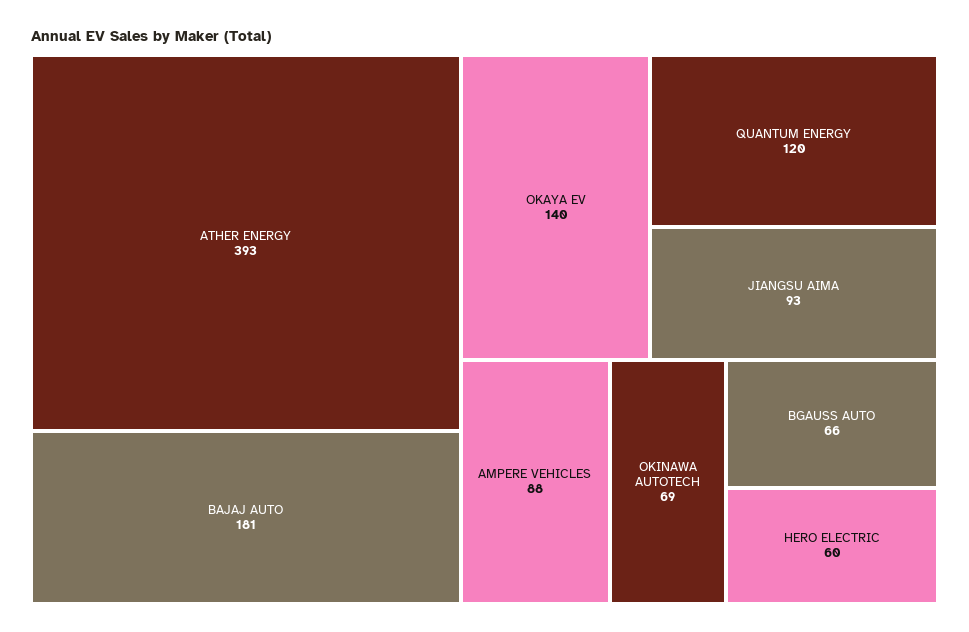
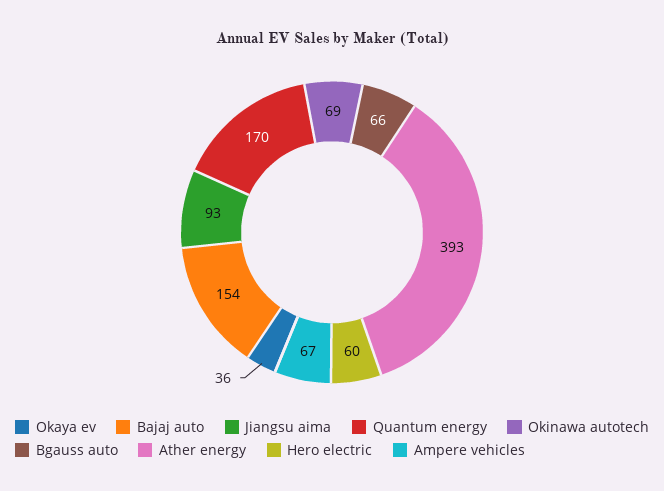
BAJAJ AUTO: 181 -> 154
OKAYA EV: 140 -> 36
QUANTUM ENERGY: 120 -> 170
AMPERE VEHICLES: 88 -> 67

